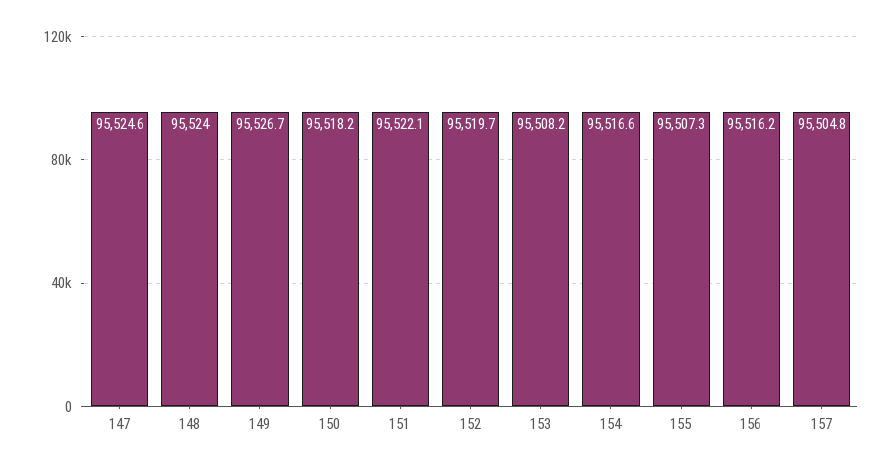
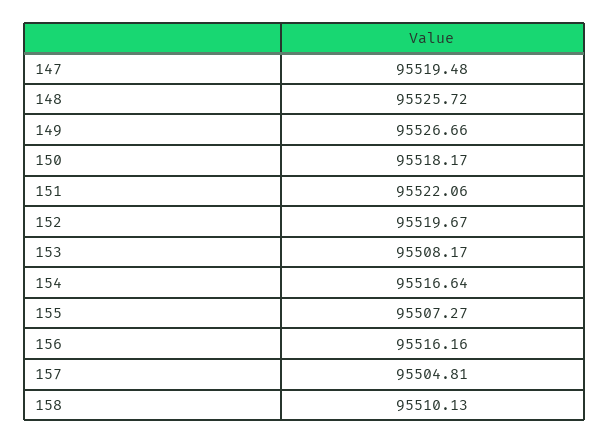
147: 95524.6 -> 95519.48
148: 95524 -> 95525.72
158: none -> 95510.13

